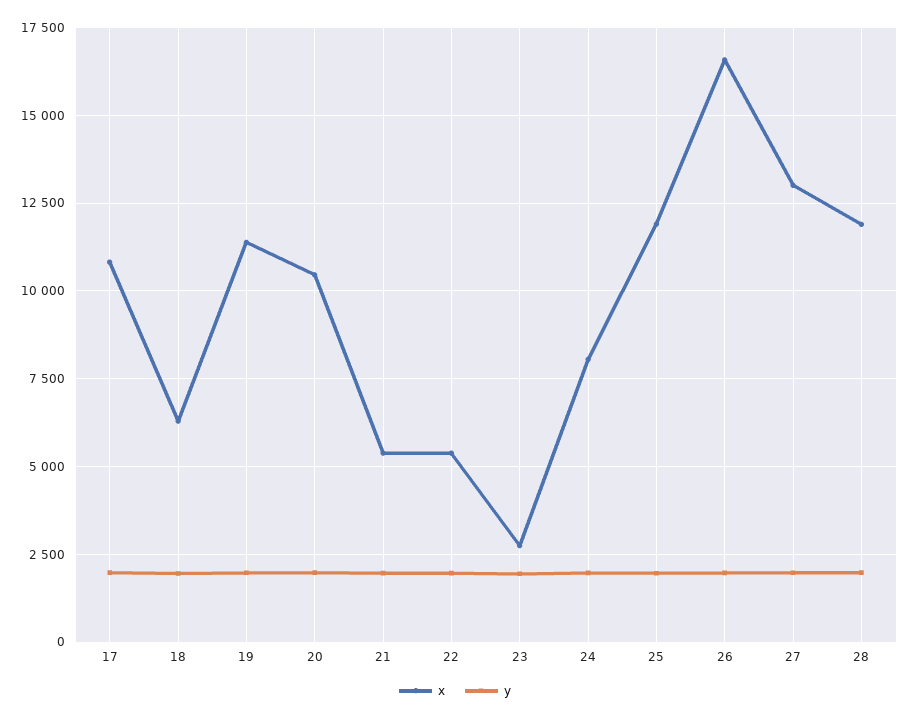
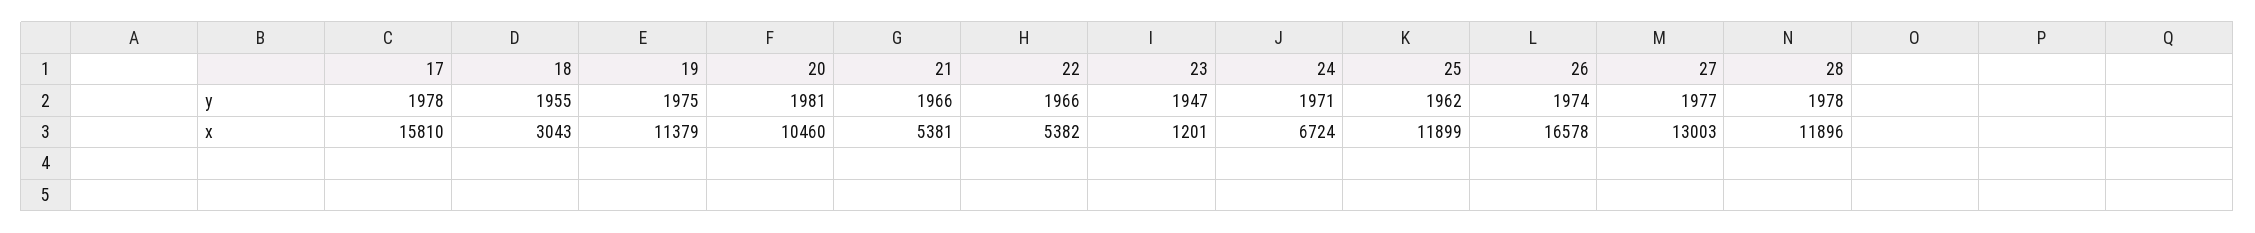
x, 17: 10750 -> 15810
x, 18: 6250 -> 3043
x, 23: 2750 -> 1201
x, 24: 8000 -> 6724

